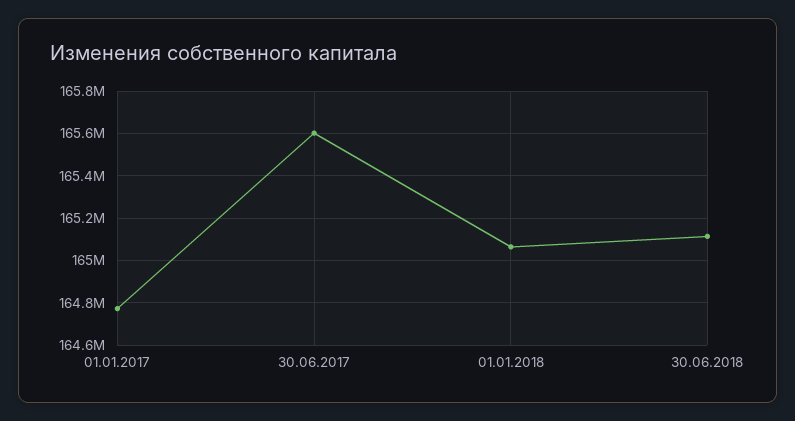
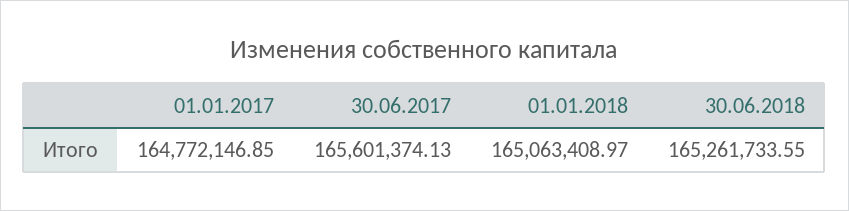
30.06.2018: 165100000 -> 165261733.55

